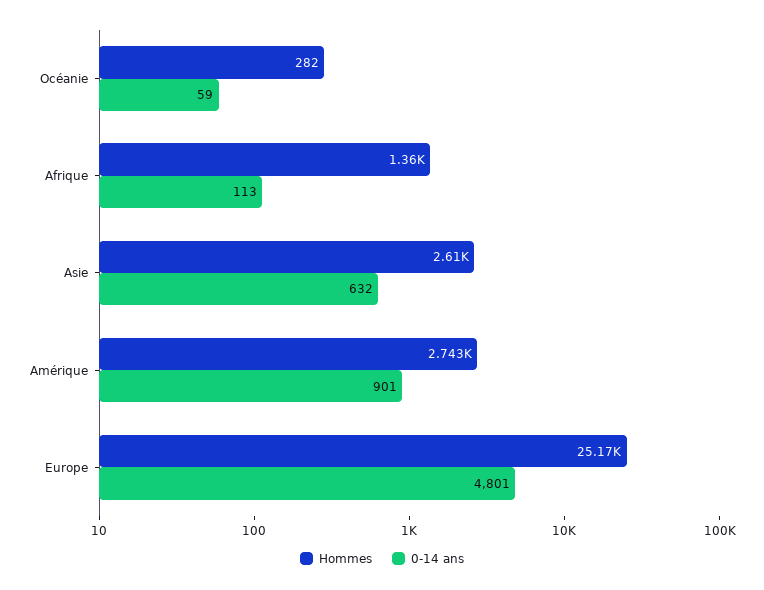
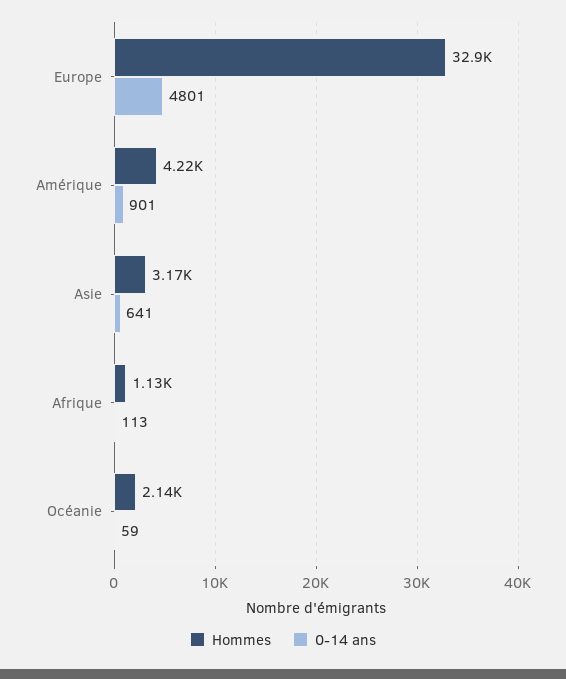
Hommes, Océanie: 282 -> 2140
Hommes, Afrique: 1360 -> 1130
Hommes, Asie: 2610 -> 3170
0-14 ans, Asie: 632 -> 641
Hommes, Amérique: 2743 -> 4220
Hommes, Europe: 25170 -> 32900

